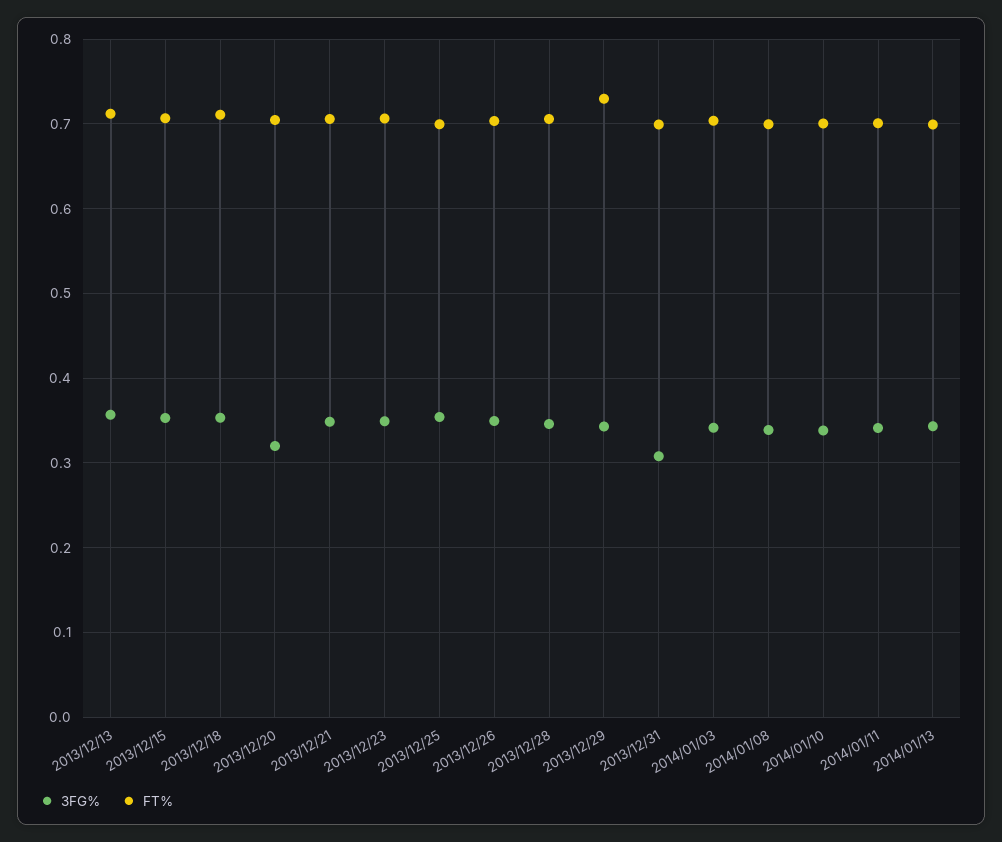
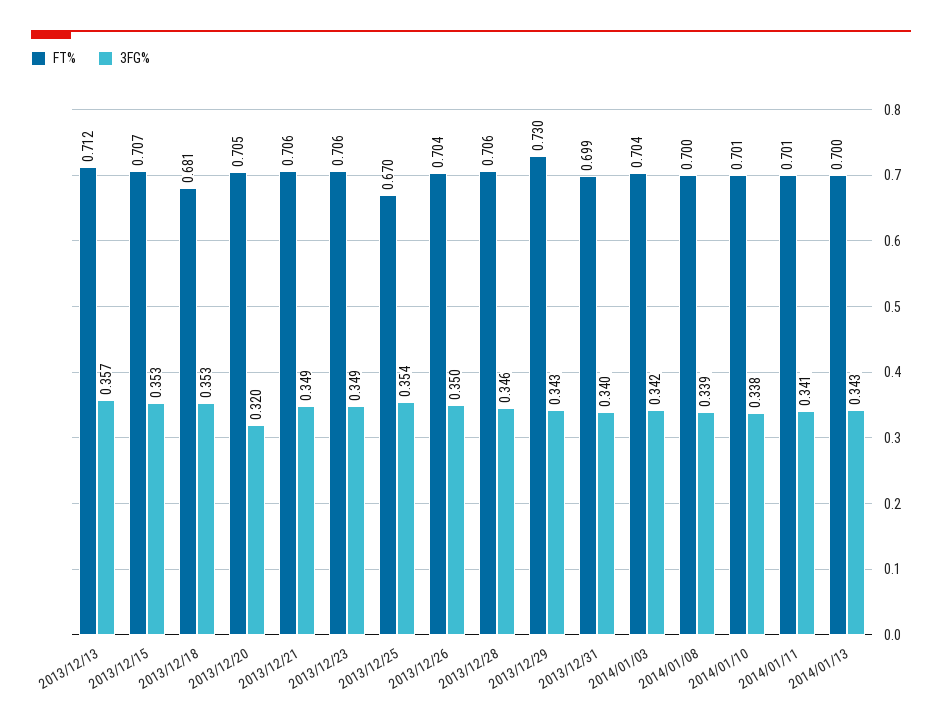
FT%, 2013/12/18: 0.71 -> 0.681
FT%, 2013/12/25: 0.7 -> 0.67
3FG%, 2013/12/31: 0.31 -> 0.34

